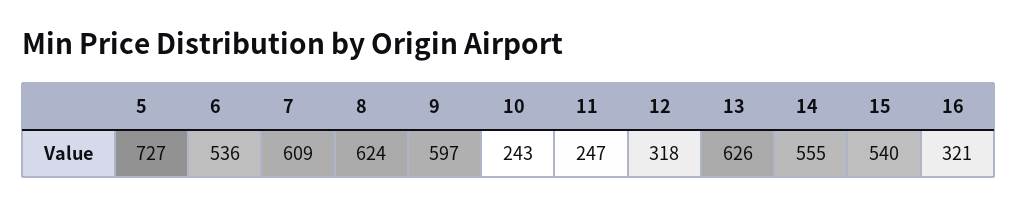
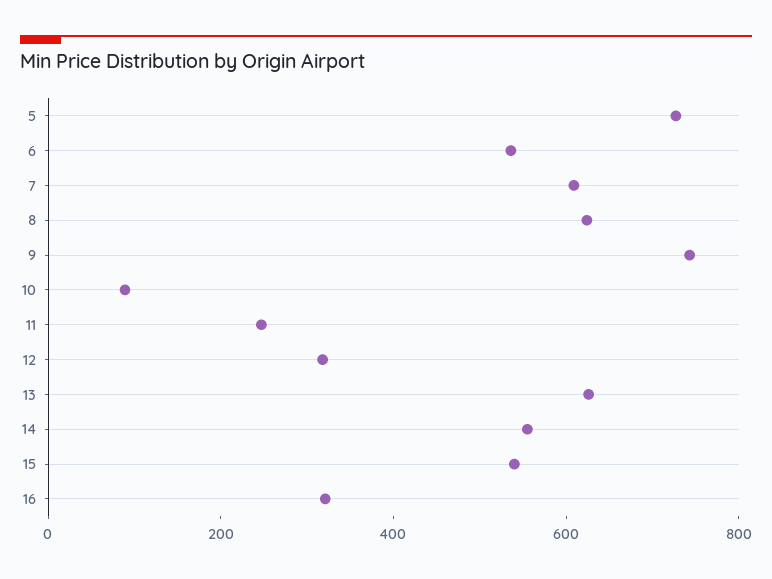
9: 597 -> 750
10: 243 -> 100

